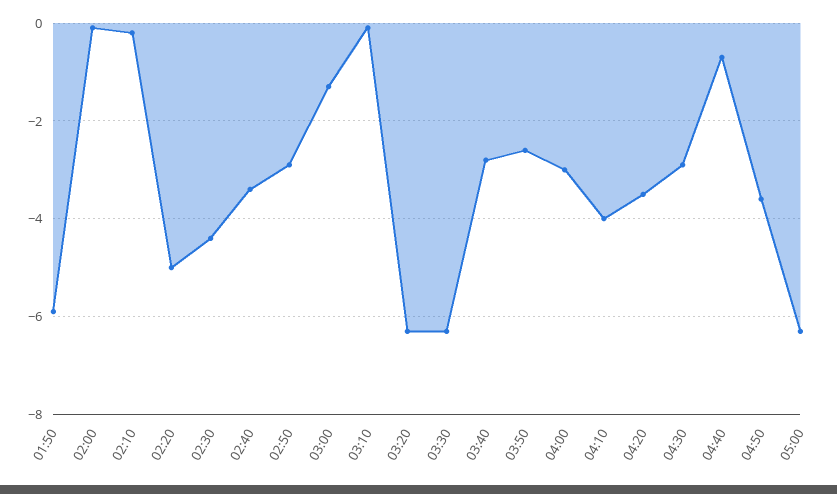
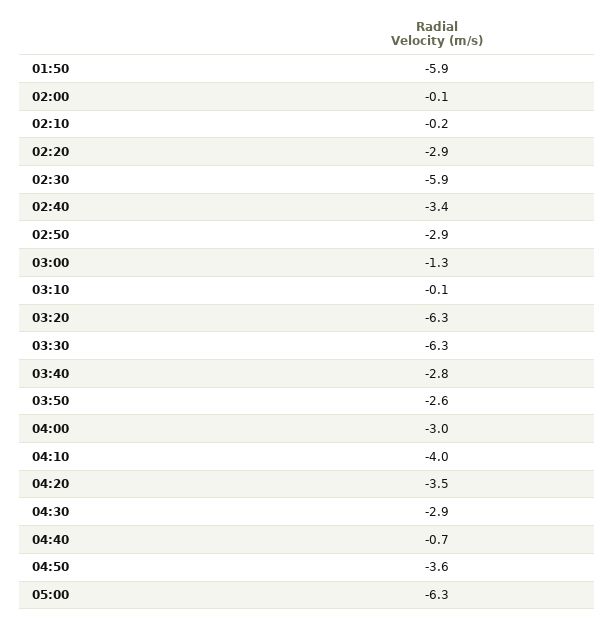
02:20: -5 -> -2.9
02:30: -4.5 -> -5.9

